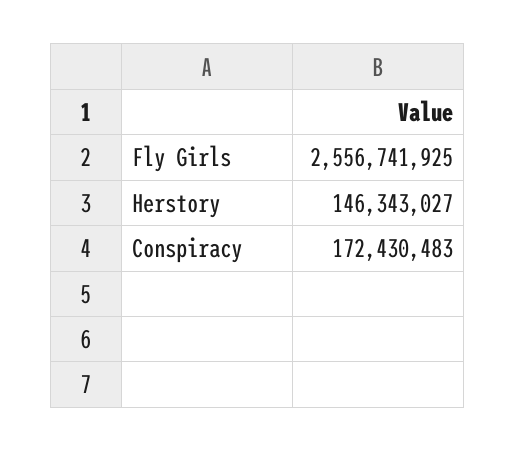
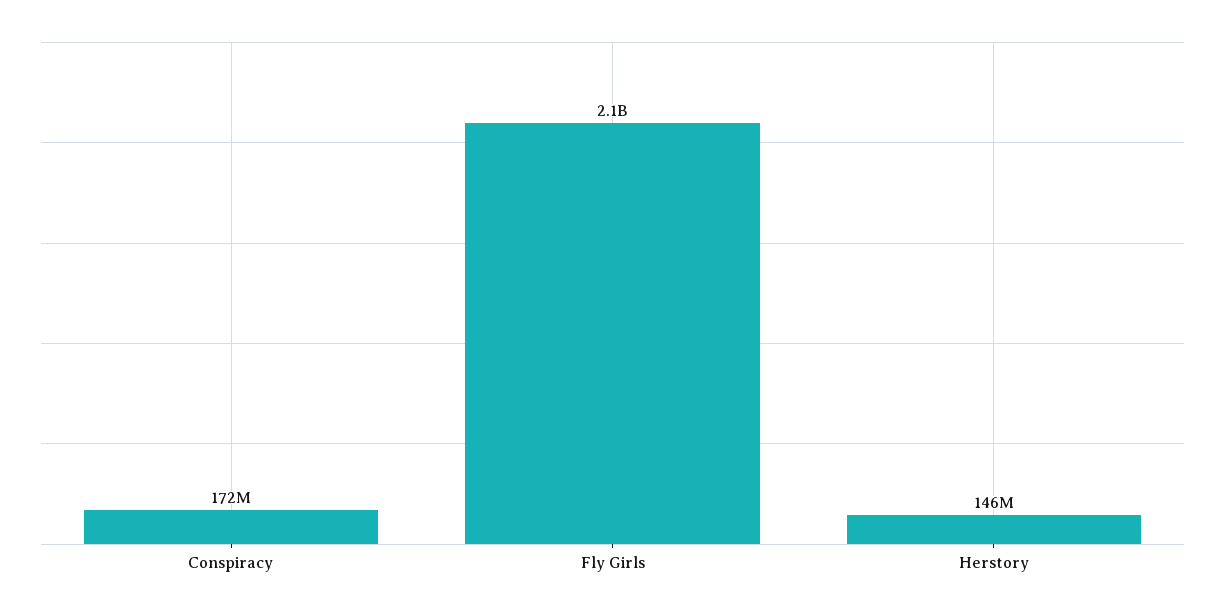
Fly Girls: 2556741925 -> 2100000000

